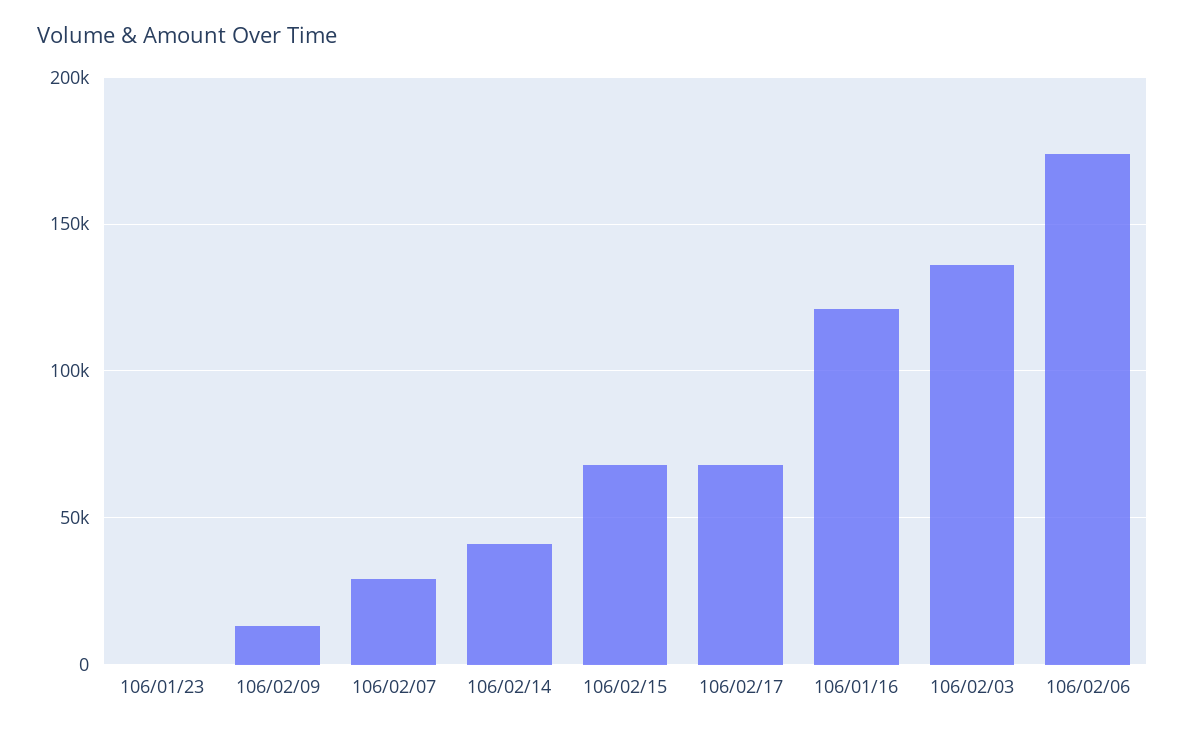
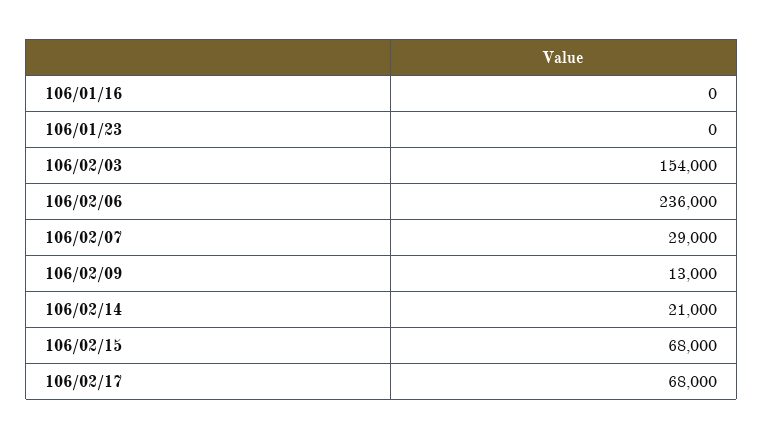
106/02/14: 40000 -> 21000
106/01/16: 120000 -> 0
106/02/03: 135000 -> 154000
106/02/06: 175000 -> 236000

